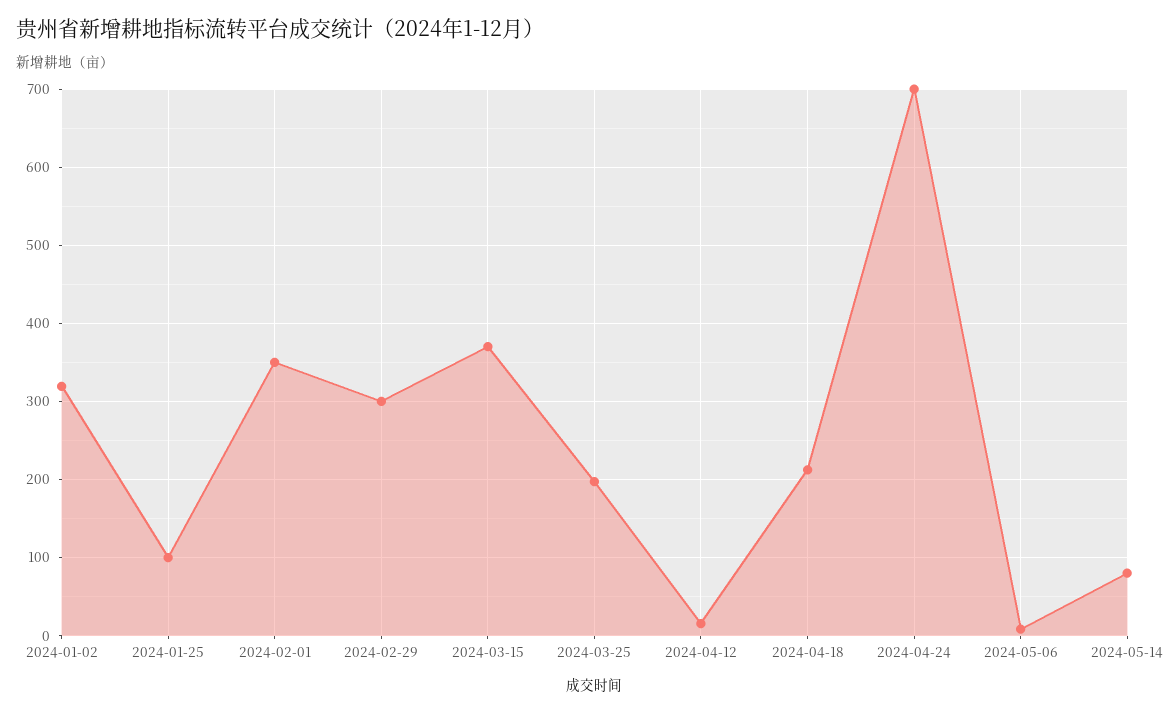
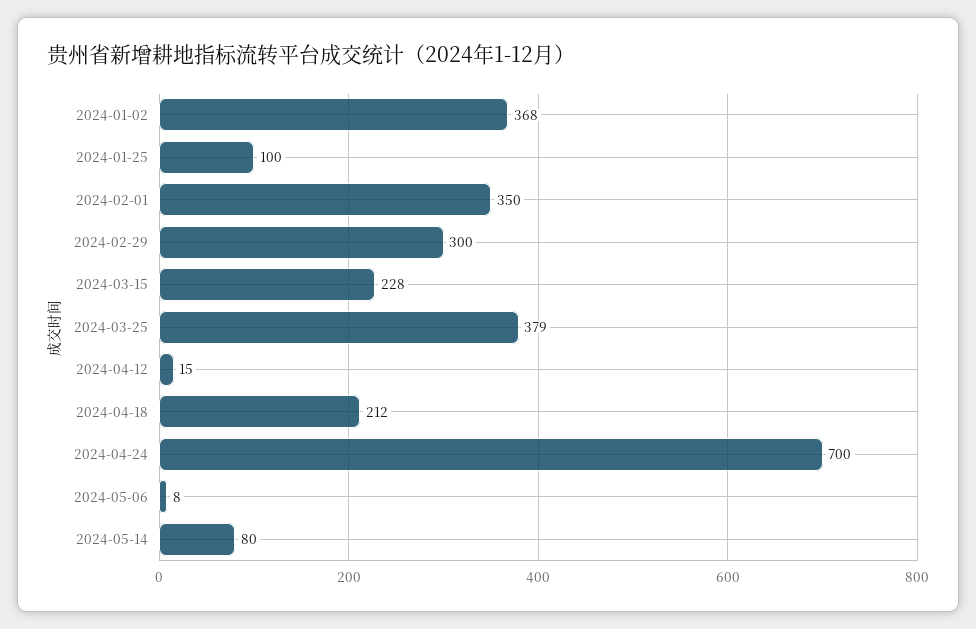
2024-01-02: 320 -> 368
2024-03-15: 370 -> 228
2024-03-25: 200 -> 379

